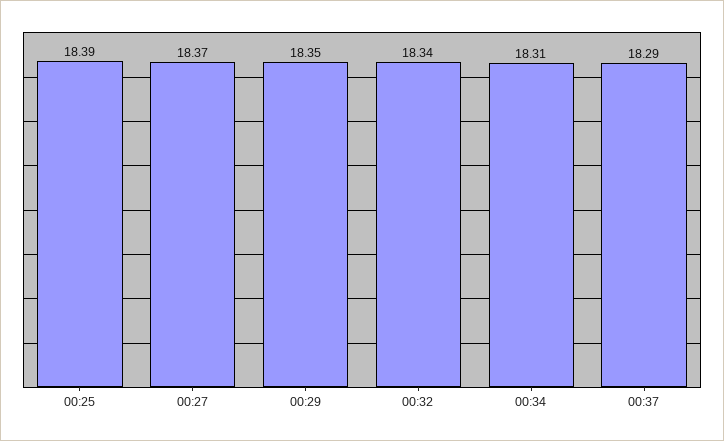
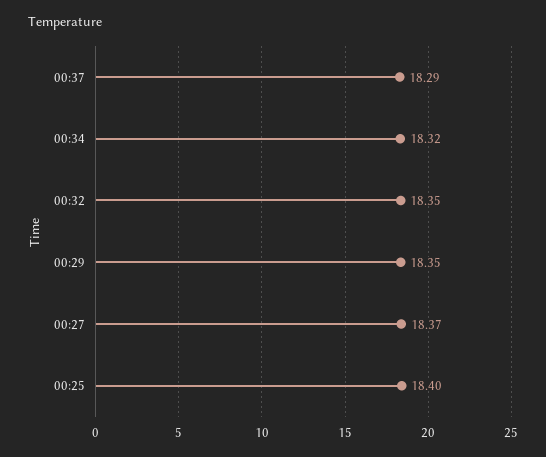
00:25: 18.39 -> 18.4
00:32: 18.34 -> 18.35
00:34: 18.31 -> 18.32

